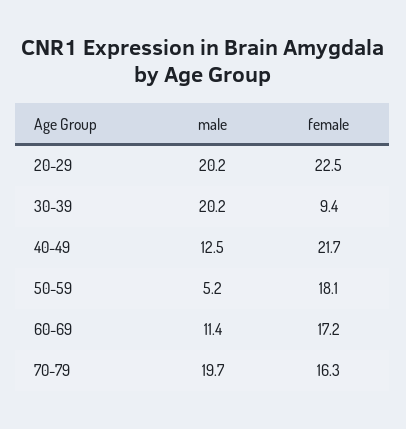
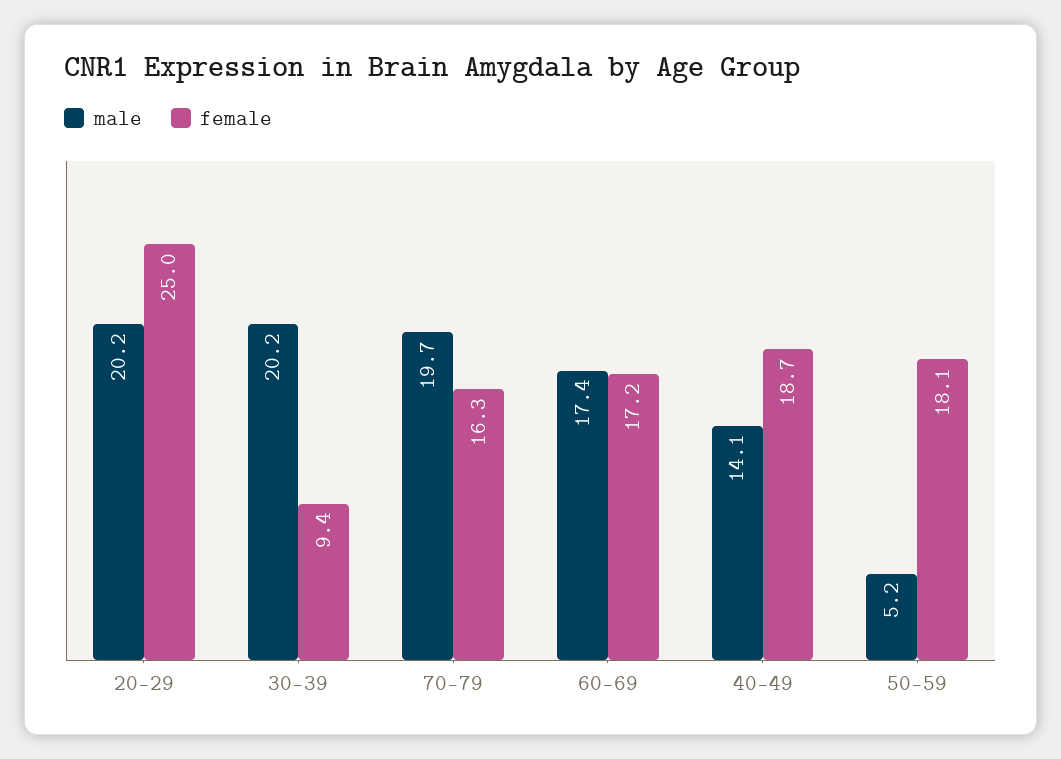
female, 20-29: 22.5 -> 25
male, 40-49: 12.5 -> 14.1
female, 40-49: 21.7 -> 18.7
male, 60-69: 11.4 -> 17.4

